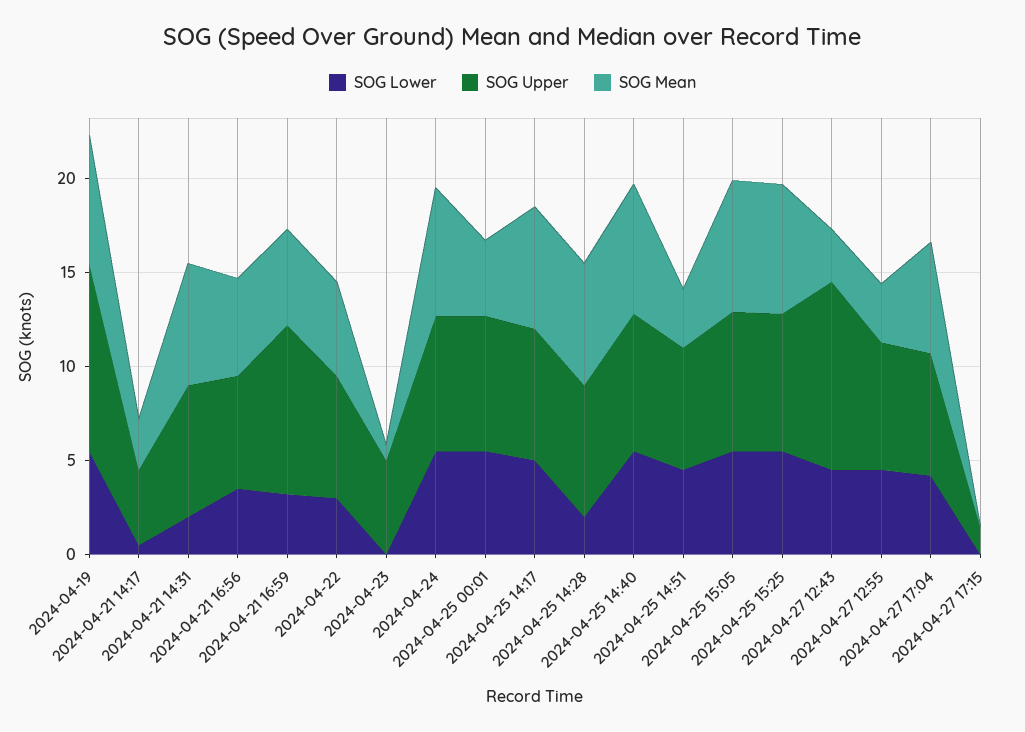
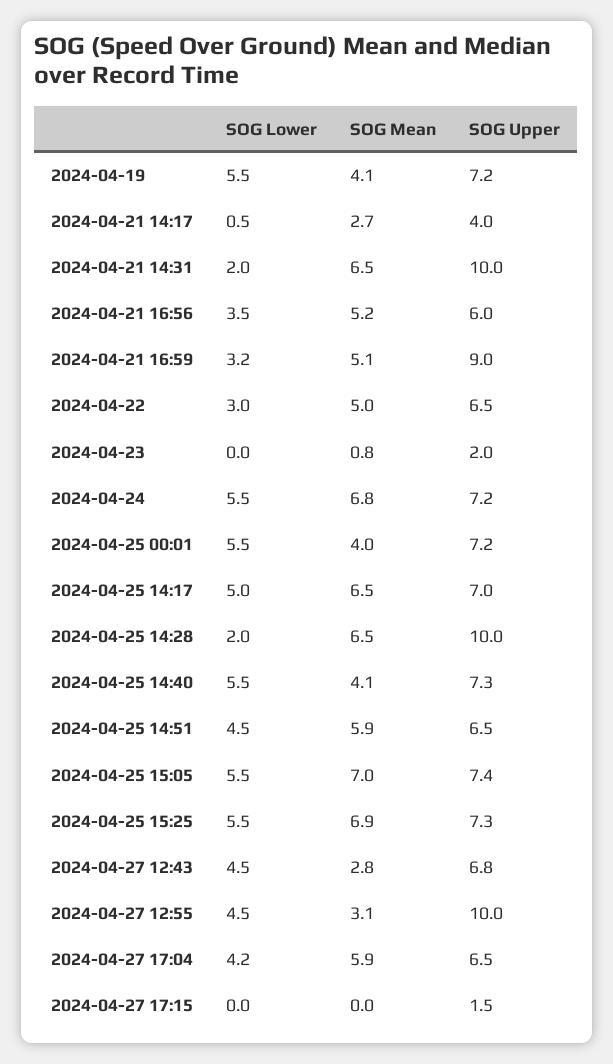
SOG Upper, 2024-04-19: 10 -> 7.2
SOG Mean, 2024-04-19: 7 -> 4.1
SOG Upper, 2024-04-21 14:31: 7 -> 10
SOG Upper, 2024-04-23: 5 -> 2
SOG Upper, 2024-04-25 14:28: 7 -> 10
SOG Mean, 2024-04-25 14:40: 7 -> 4.1
SOG Mean, 2024-04-25 14:51: 3 -> 5.9
SOG Upper, 2024-04-27 12:43: 10 -> 6.8
SOG Upper, 2024-04-27 12:55: 7 -> 10

